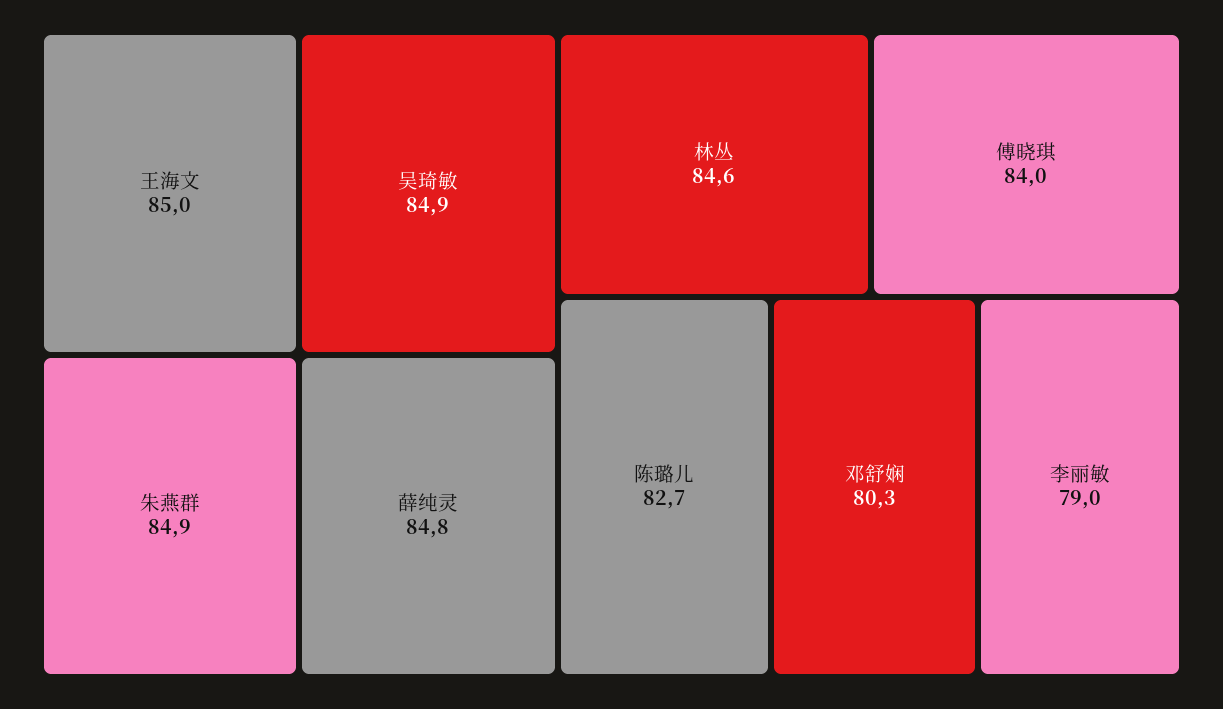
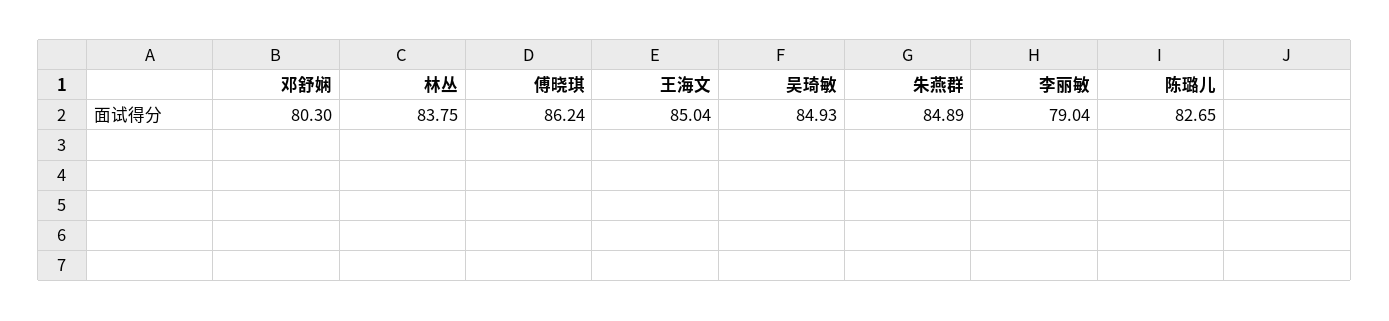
薛纯灵: 84.8 -> none
林丛: 84.6 -> 83.75
傅晓琪: 84 -> 86.24

